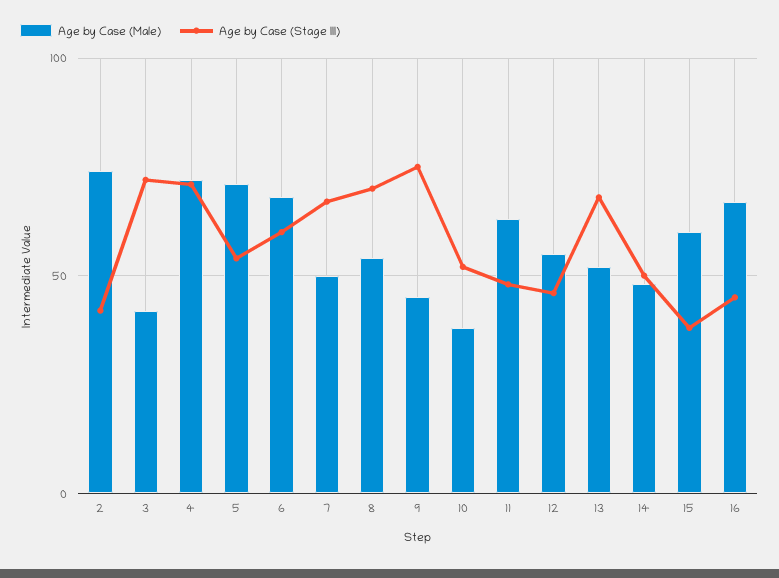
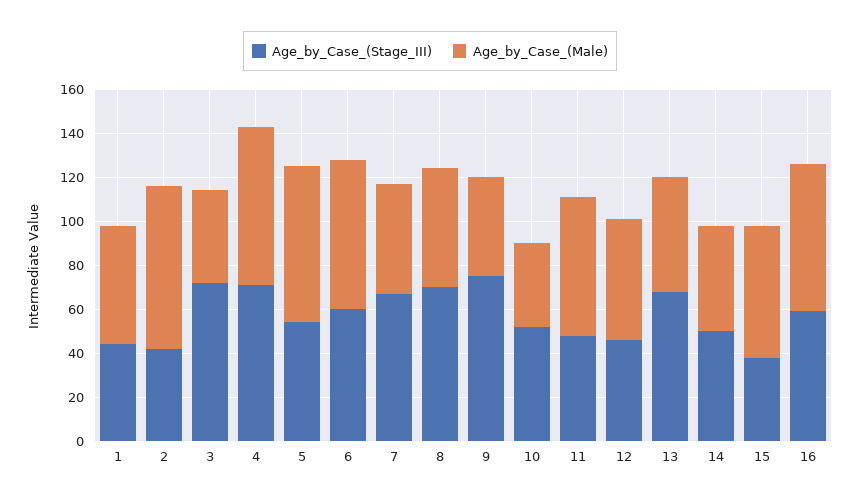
Age by Case (Stage III), 16: 45 -> 60
Age by Case (Stage III), 1: none -> 45
Age by Case (Male), 1: none -> 55

